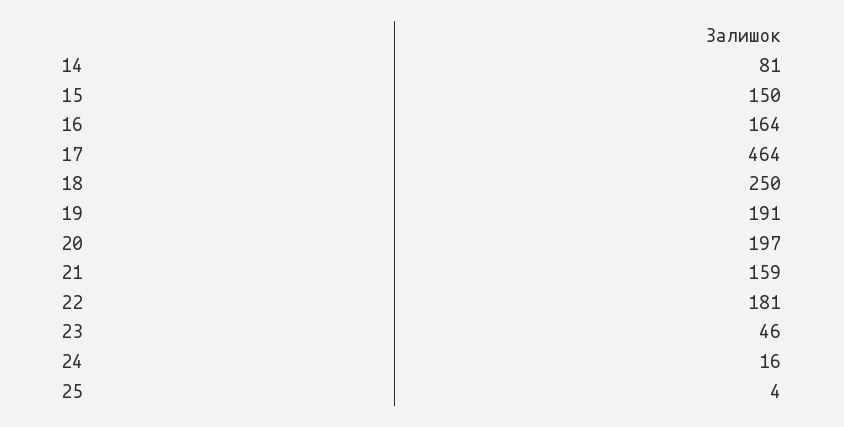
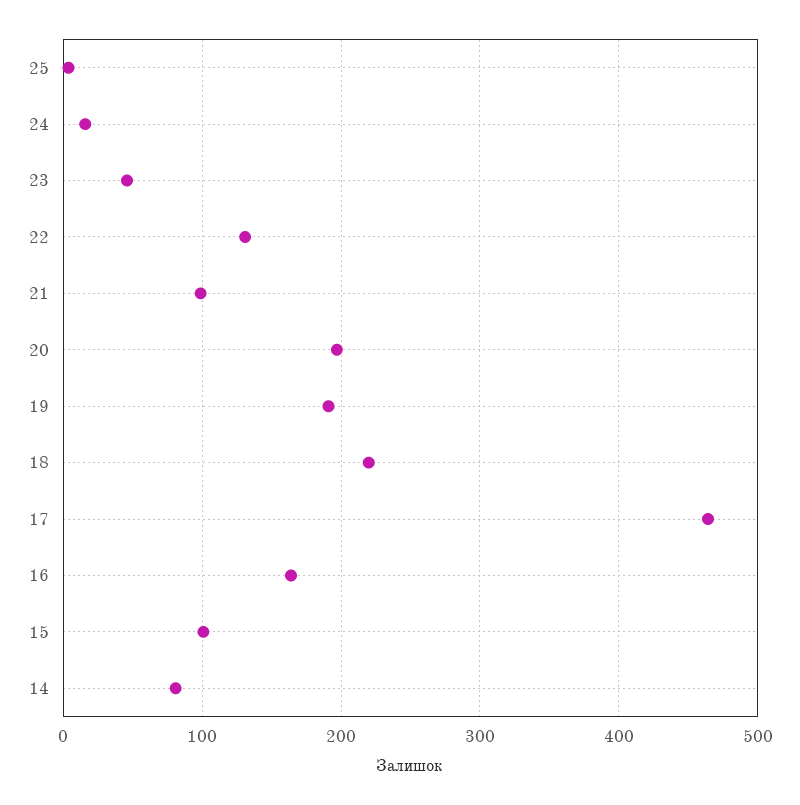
15: 150 -> 100
18: 250 -> 220
21: 159 -> 100
22: 181 -> 130

